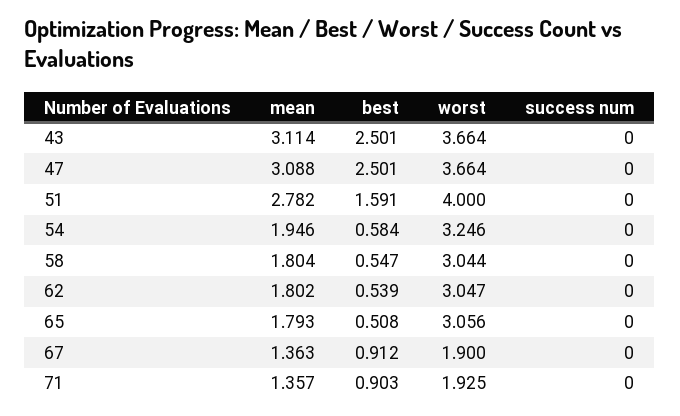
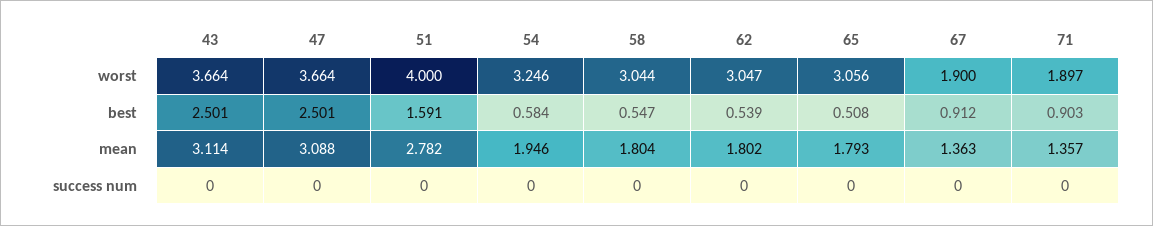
worst, 71: 1.925 -> 1.897

